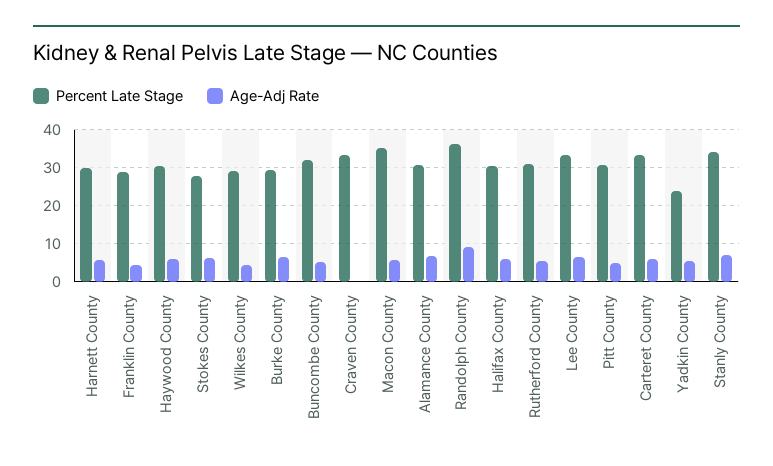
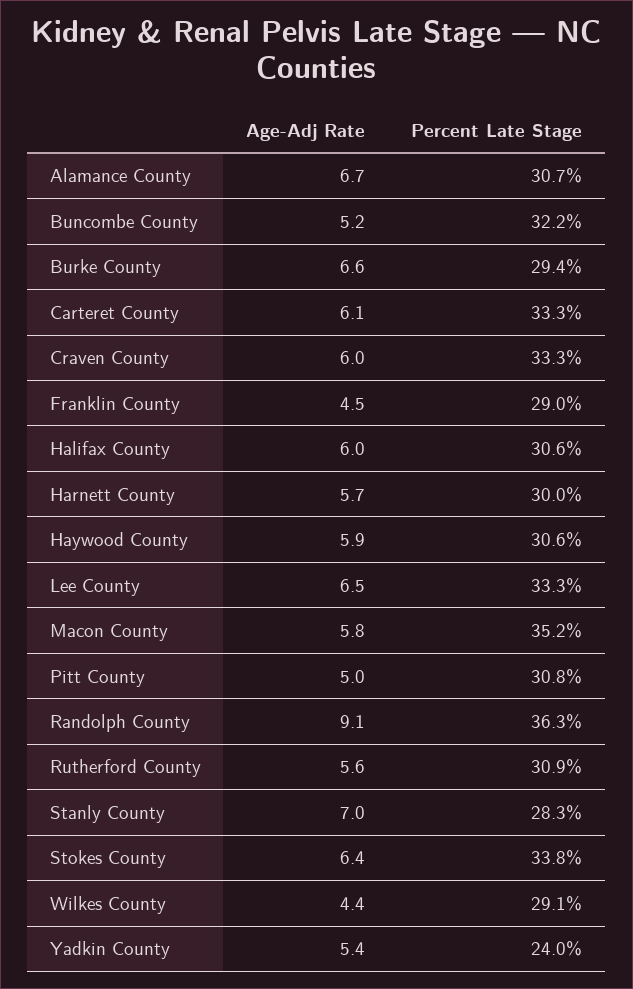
Percent Late Stage, Stokes County: 28 -> 33.8
Age-Adj Rate, Craven County: 0 -> 6
Percent Late Stage, Stanly County: 34 -> 28.3

